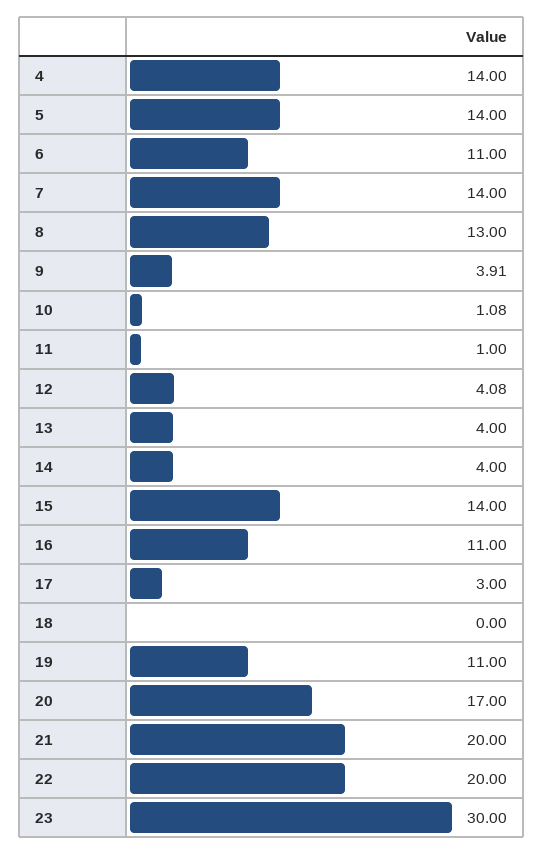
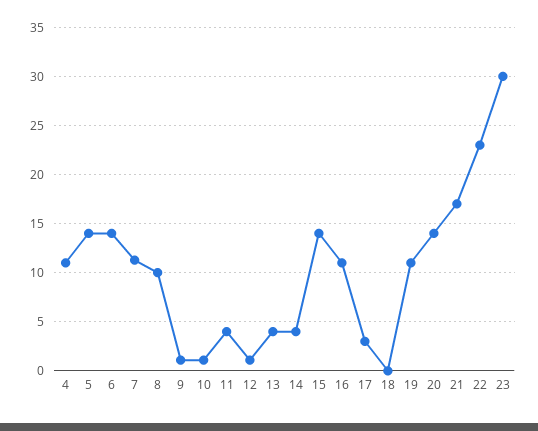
4: 14 -> 11
6: 11 -> 14
7: 14 -> 11
8: 13 -> 10
9: 3.91 -> 1
11: 1 -> 4
12: 4.08 -> 1
20: 17 -> 14
21: 20 -> 17
22: 20 -> 23

